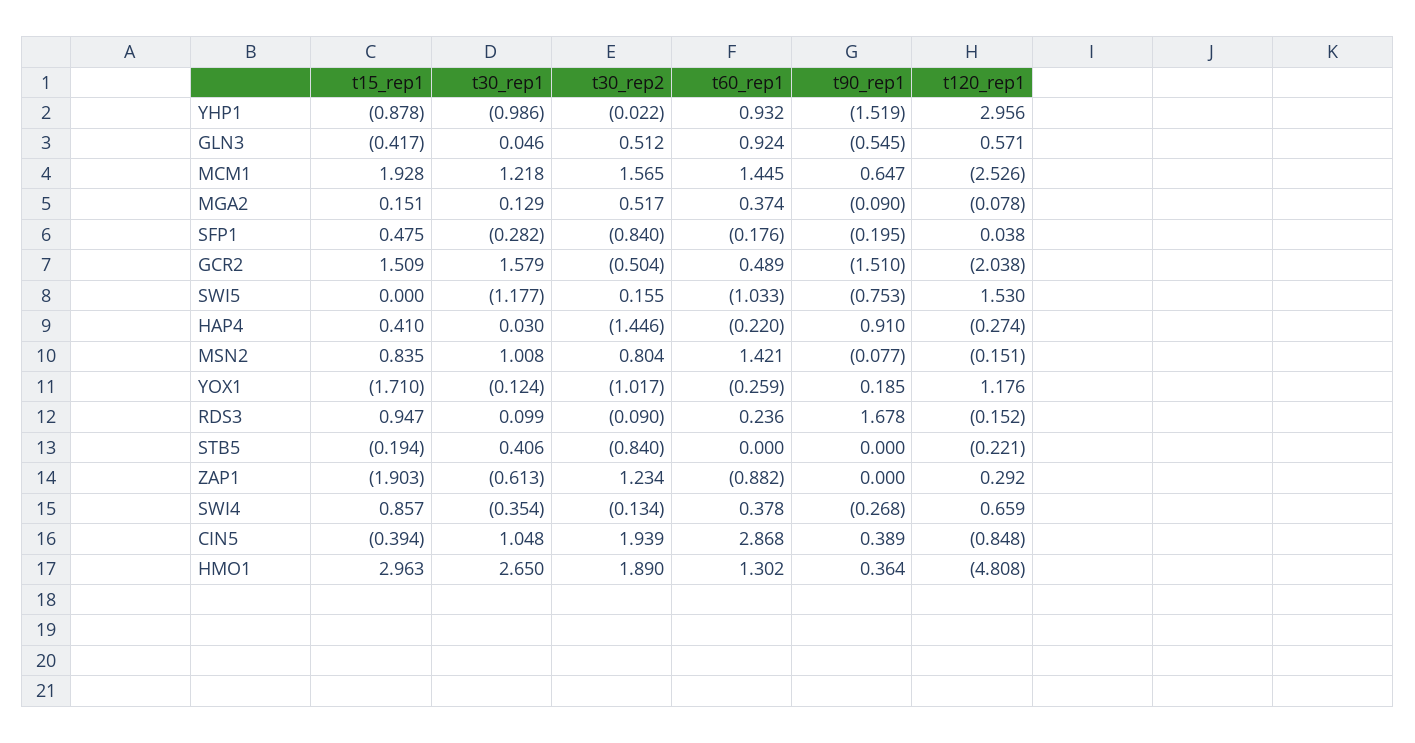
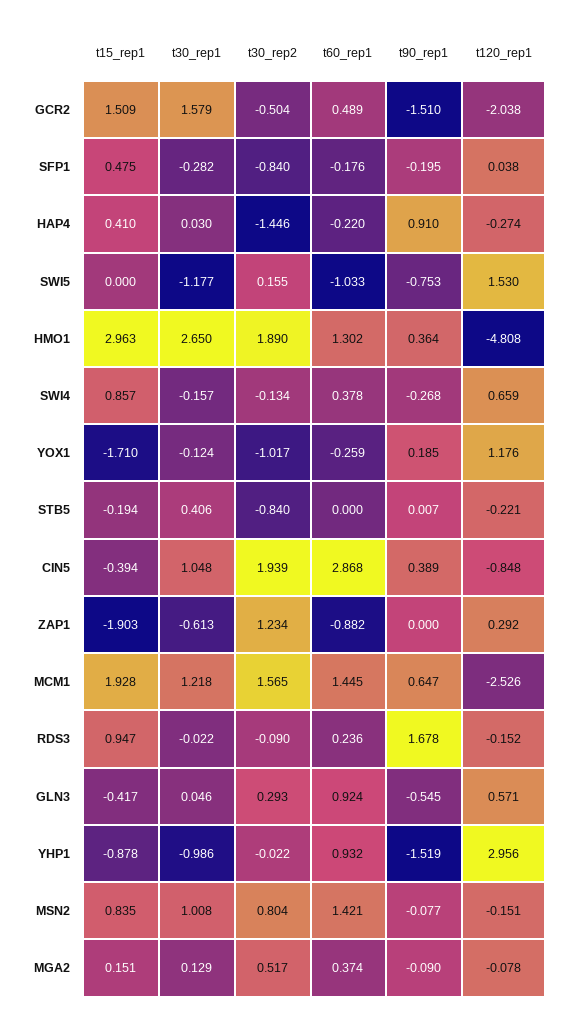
t30_rep2, GLN3: 0.512 -> 0.293
t30_rep1, RDS3: 0.099 -> -0.022
t90_rep1, STB5: 0 -> 0.007
t30_rep1, SWI4: -0.354 -> -0.157

